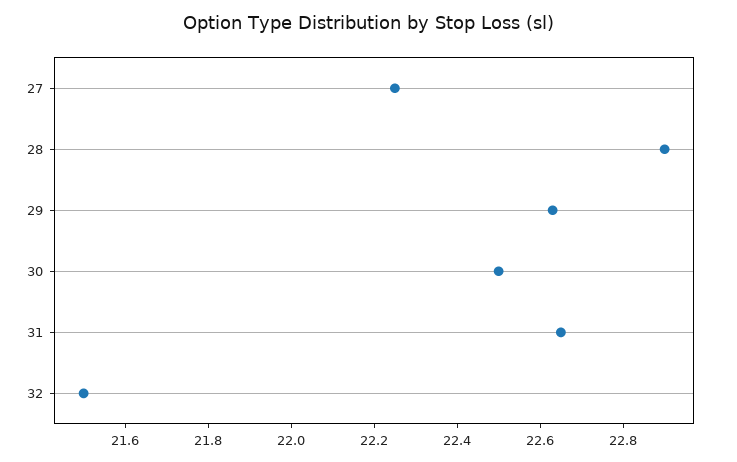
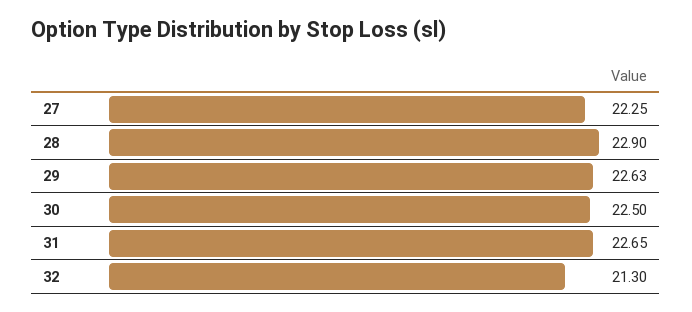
32: 21.5 -> 21.3

